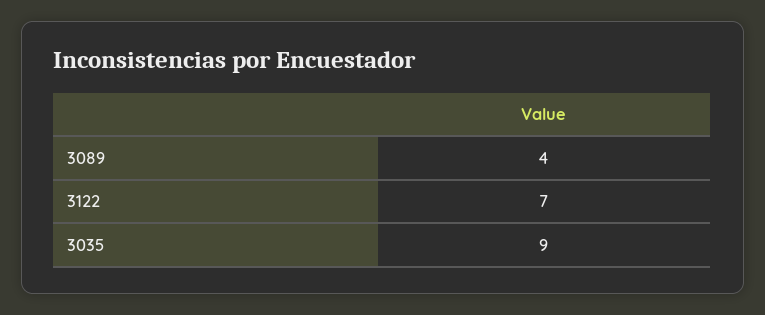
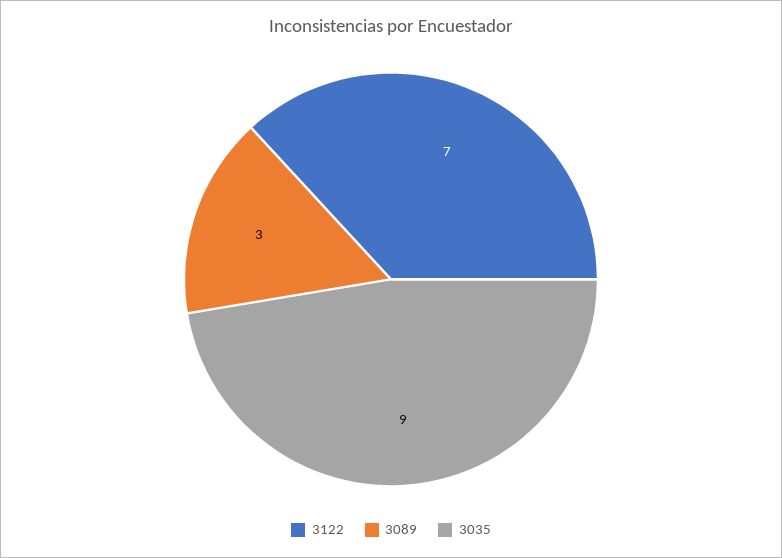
3089: 4 -> 3

